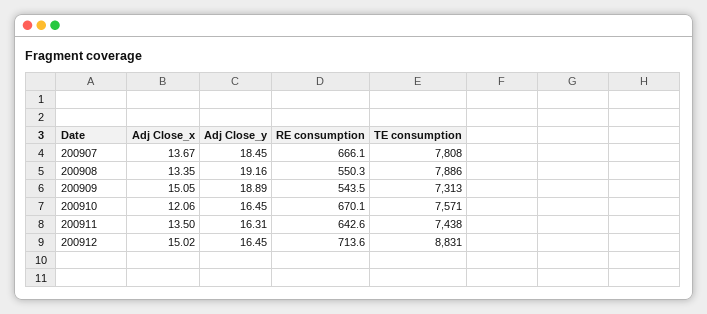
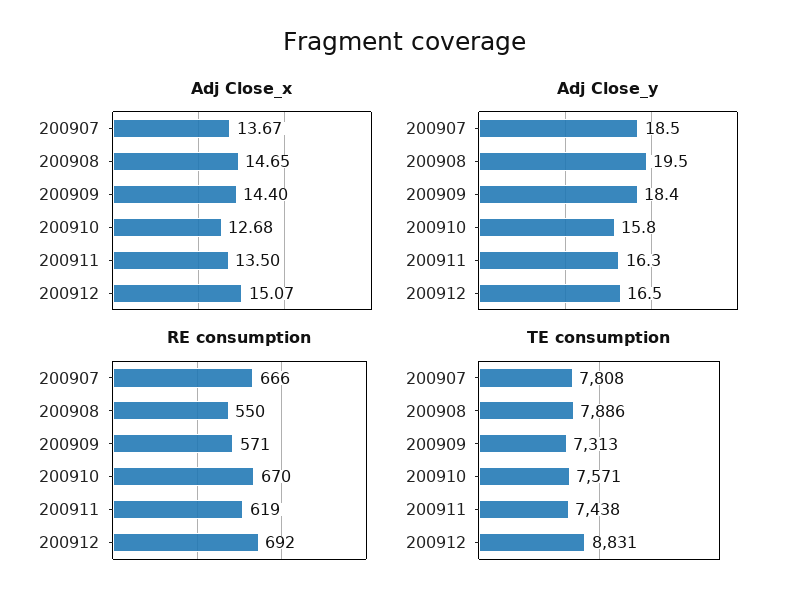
Adj Close_x, 200908: 13.35 -> 14.65
Adj Close_y, 200908: 19.16 -> 19.5
Adj Close_x, 200909: 15.05 -> 14.4
Adj Close_y, 200909: 18.89 -> 18.4
RE consumption, 200909: 543.5 -> 571
Adj Close_x, 200910: 12.06 -> 12.68
Adj Close_y, 200910: 16.45 -> 15.8
RE consumption, 200911: 642.6 -> 619
Adj Close_x, 200912: 15.02 -> 15.07
RE consumption, 200912: 713.6 -> 692

